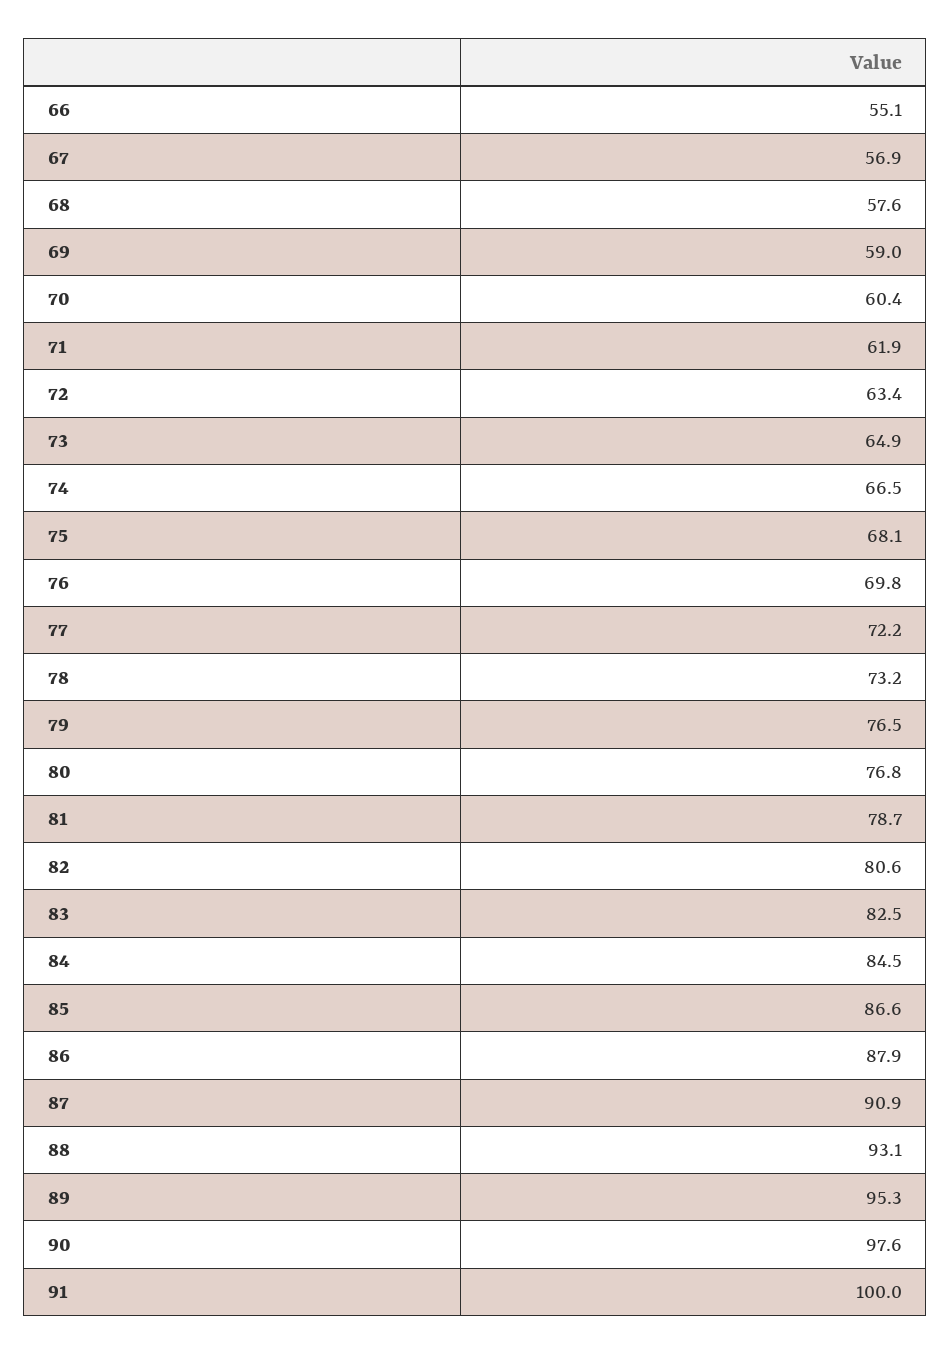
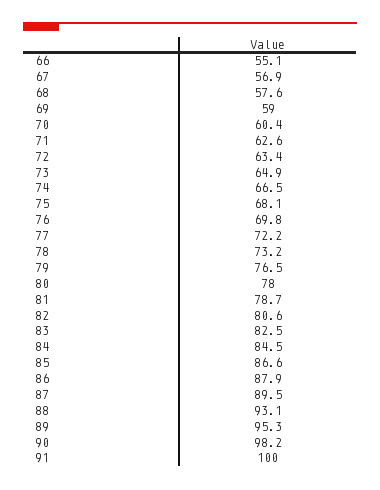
71: 61.9 -> 62.6
80: 76.8 -> 78
87: 90.9 -> 89.5
90: 97.6 -> 98.2

